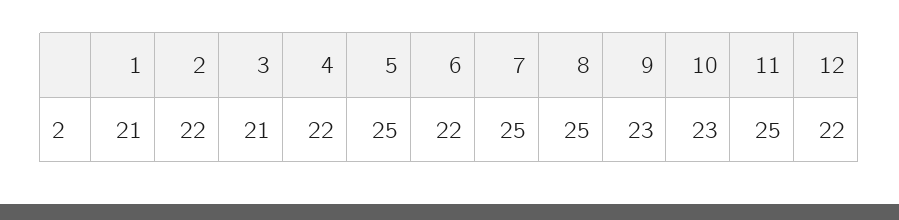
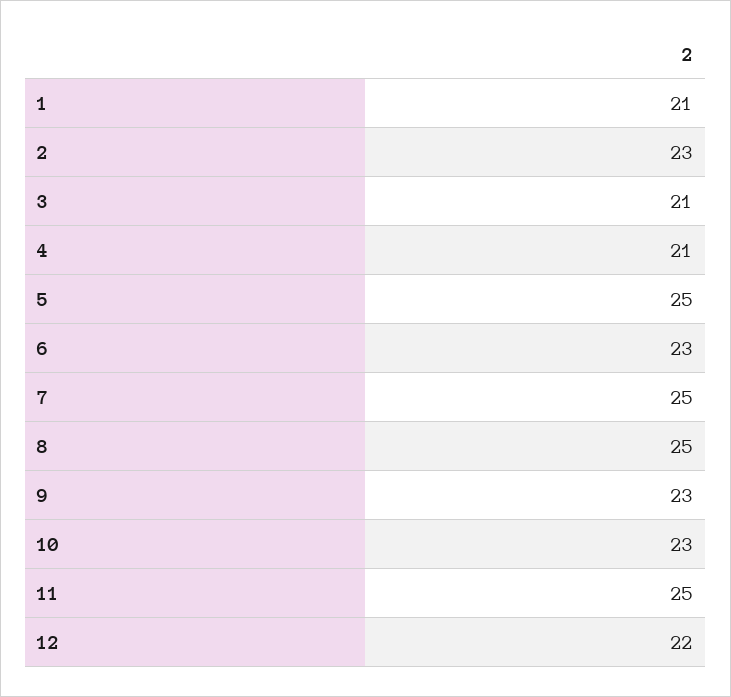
2: 22 -> 23
4: 22 -> 21
6: 22 -> 23

